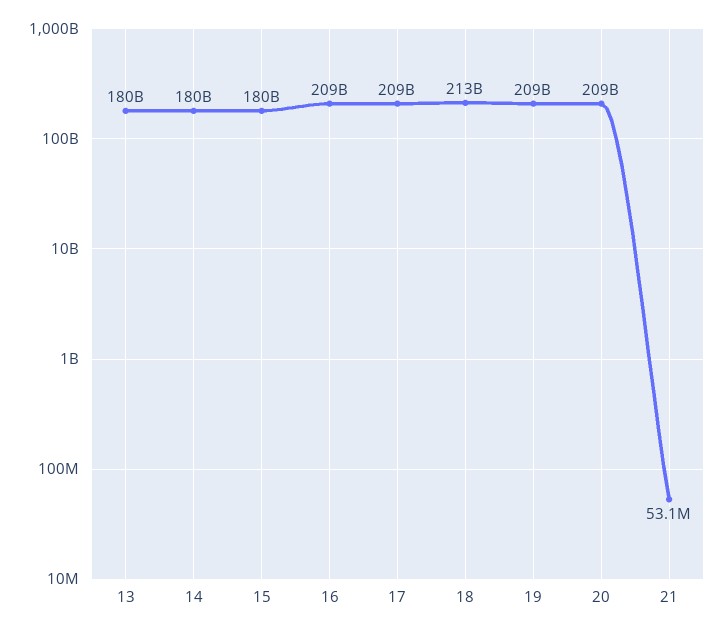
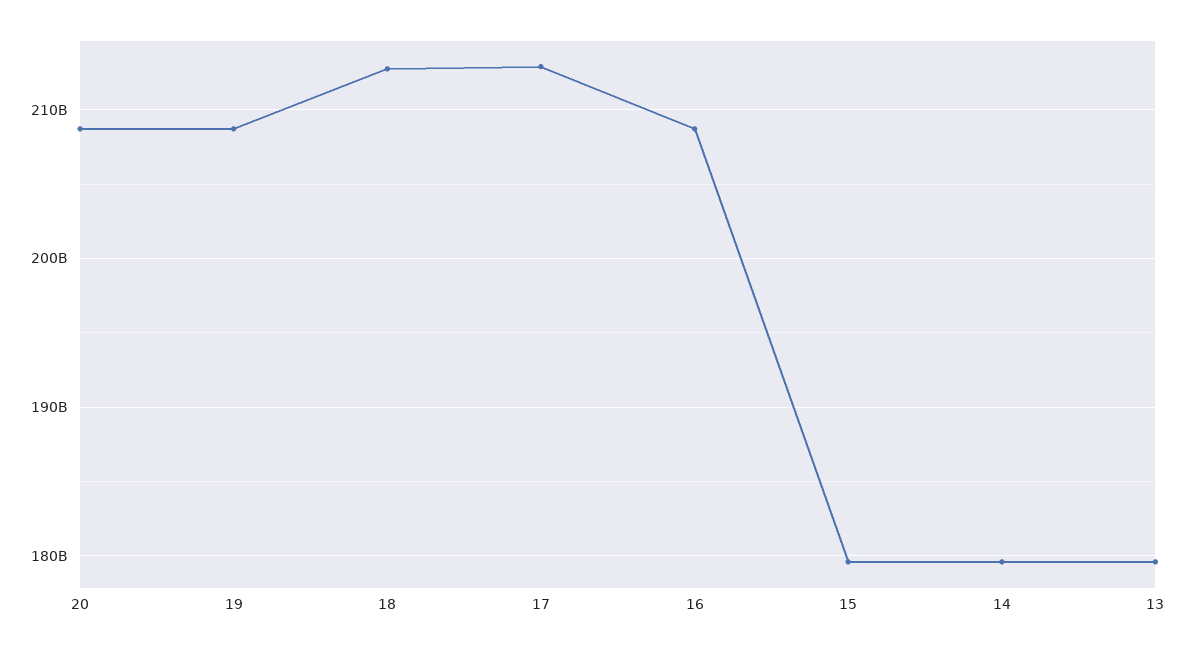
17: 209000000000 -> 213000000000
21: 53100000 -> none

